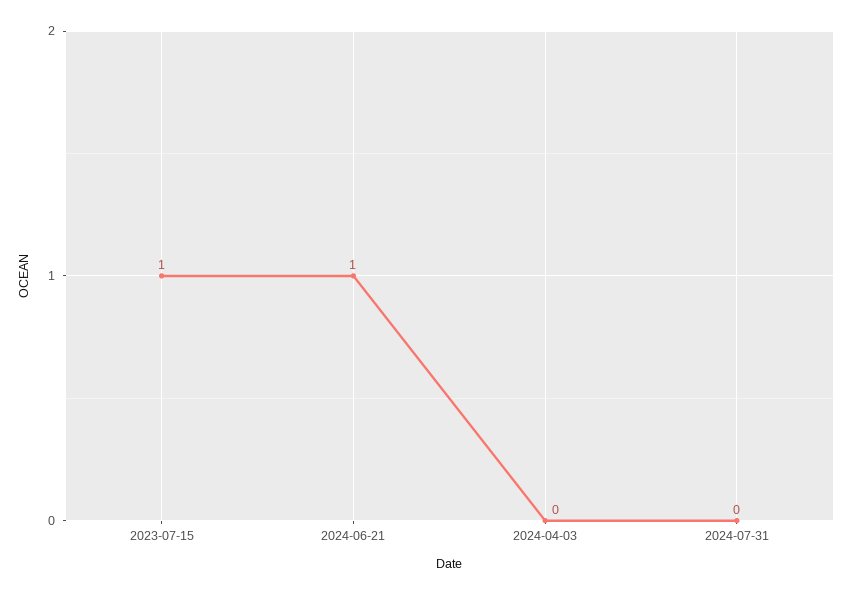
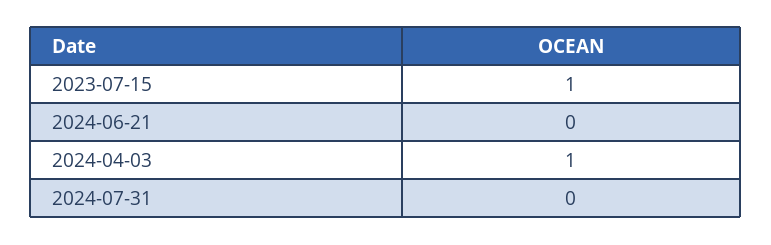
2024-06-21: 1 -> 0
2024-04-03: 0 -> 1

